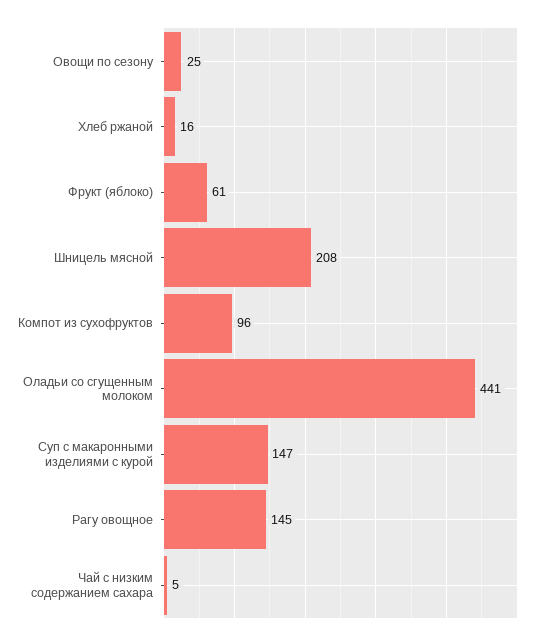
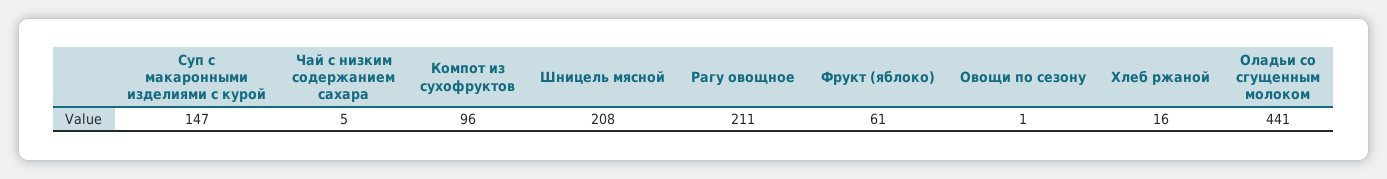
Овощи по сезону: 25 -> 1
Рагу овощное: 145 -> 211

